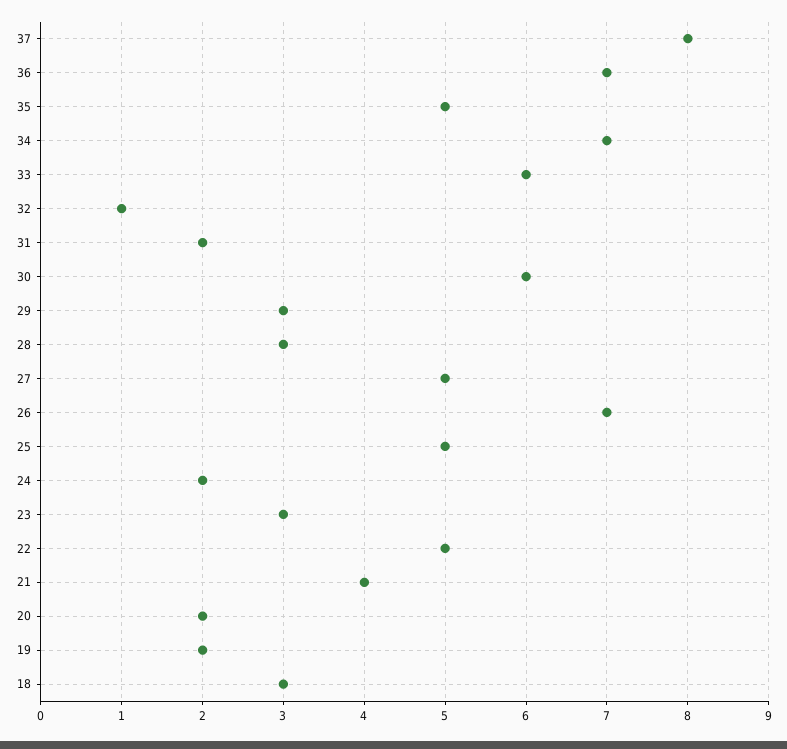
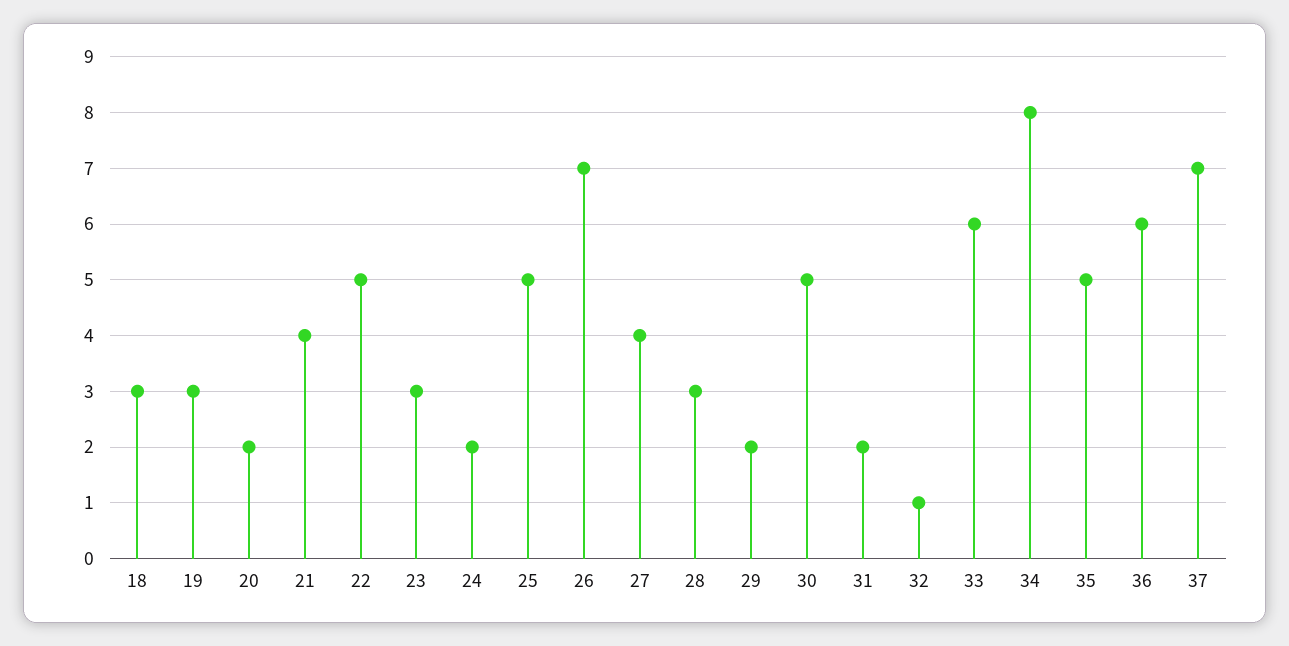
37: 8 -> 7
36: 7 -> 6
34: 7 -> 8
30: 6 -> 5
29: 3 -> 2
27: 5 -> 4
19: 2 -> 3

